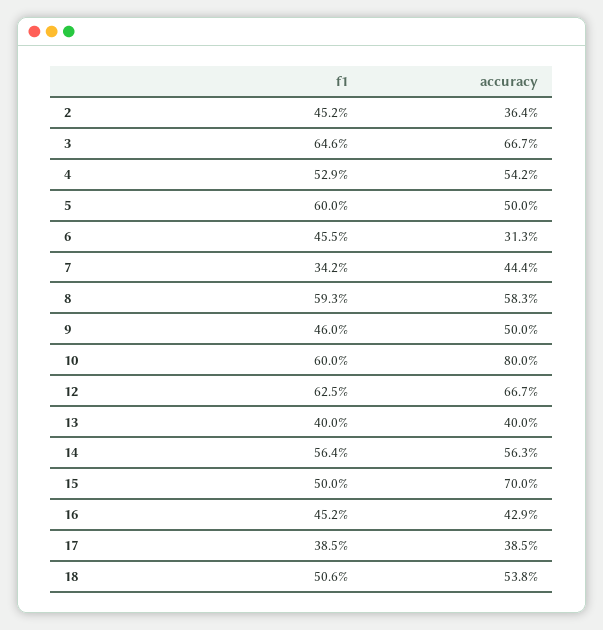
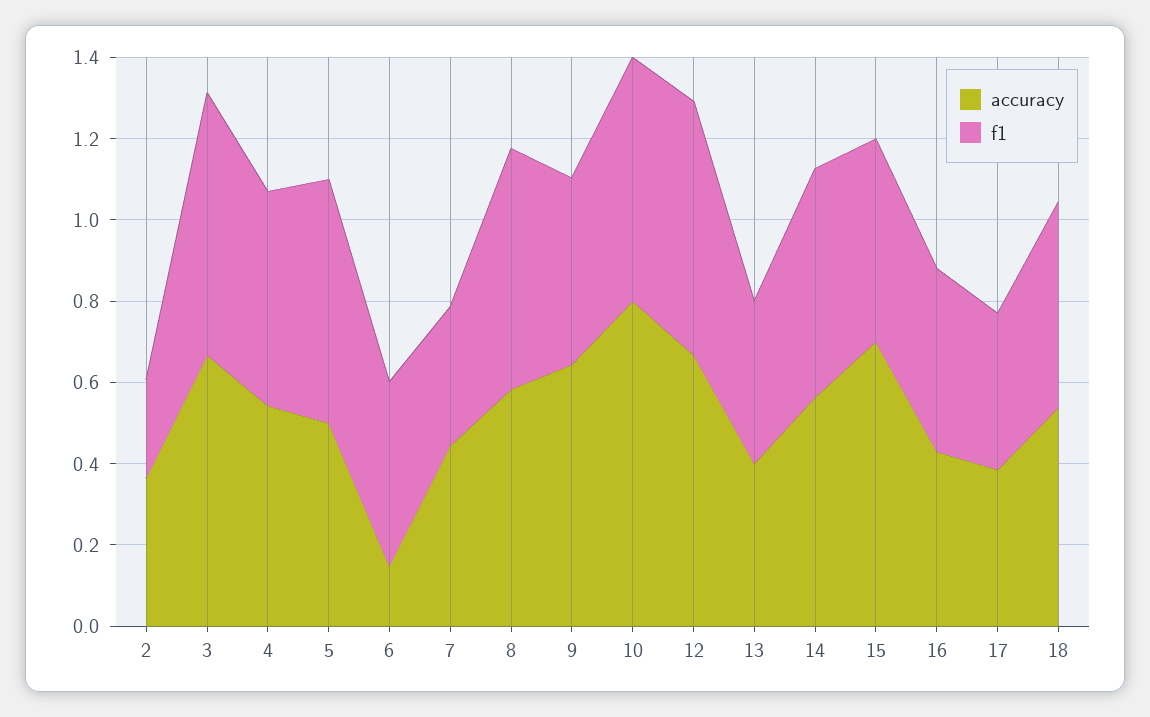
f1, 2: 0.452 -> 0.25
accuracy, 6: 0.313 -> 0.15
accuracy, 9: 0.5 -> 0.65

